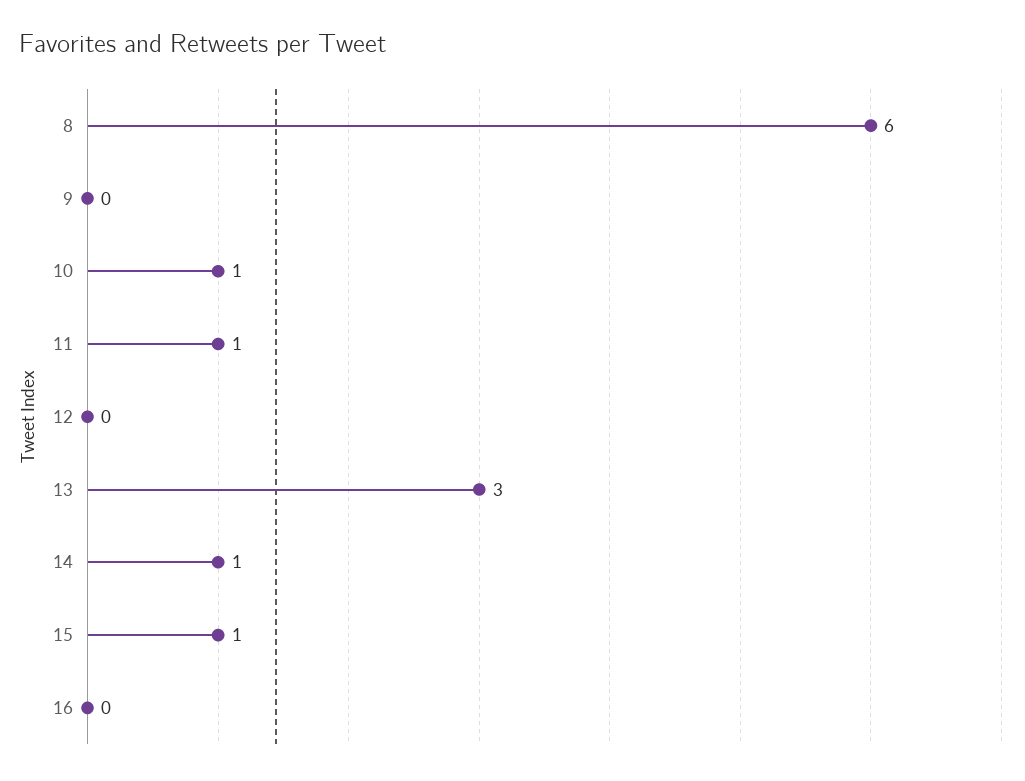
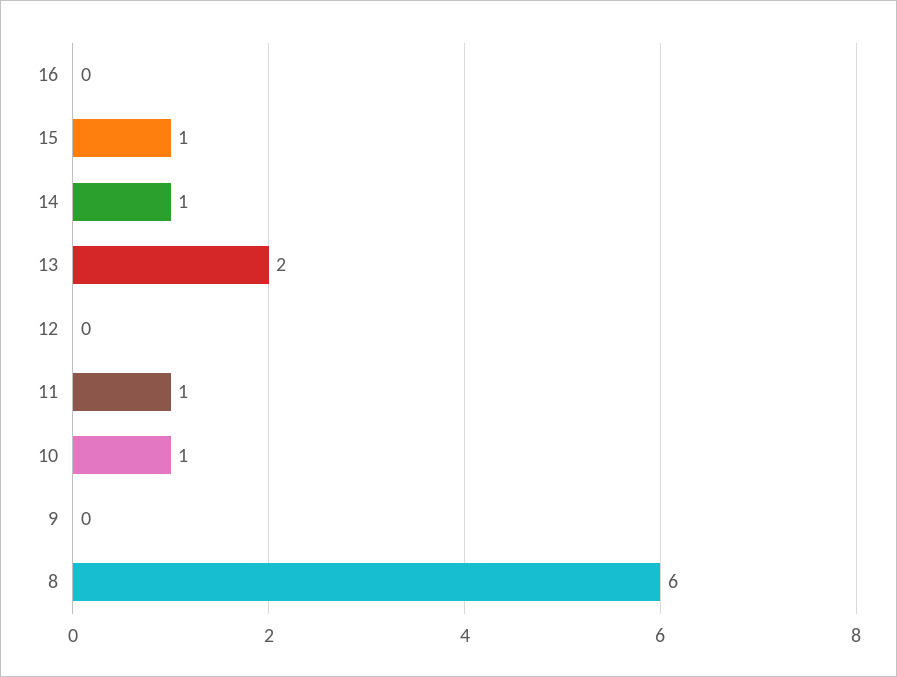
13: 3 -> 2

